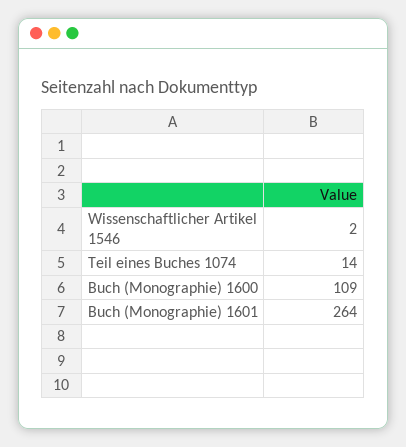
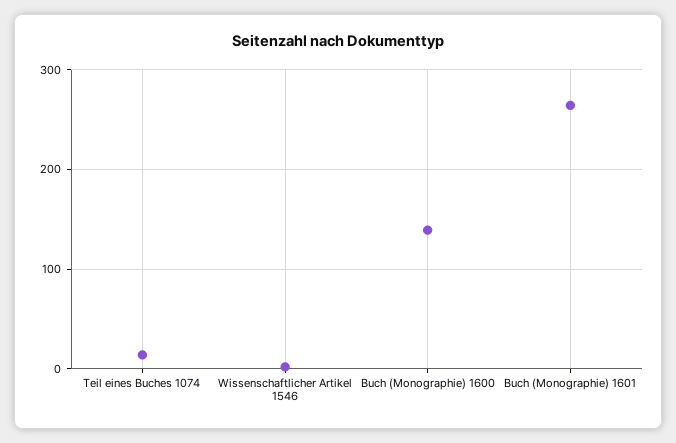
Buch (Monographie) 1600: 109 -> 140

